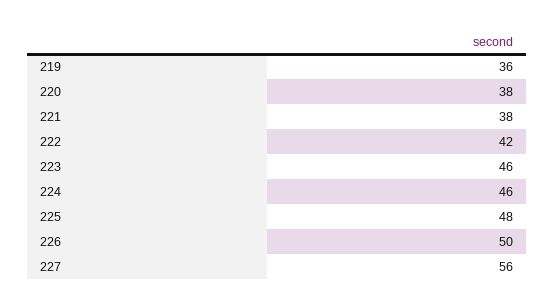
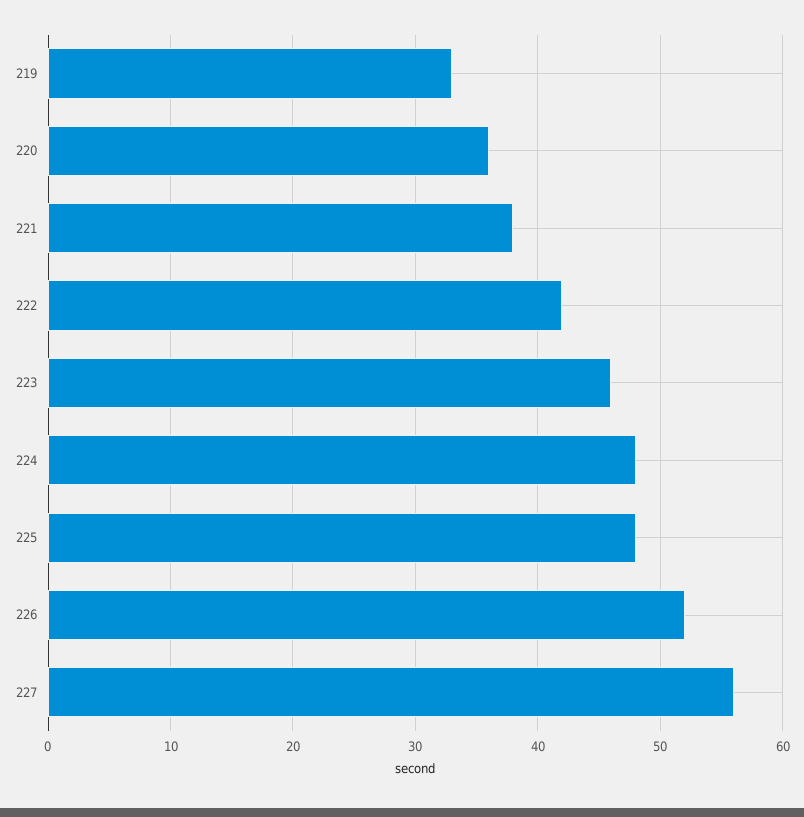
219: 36 -> 33
220: 38 -> 36
224: 46 -> 48
226: 50 -> 52

